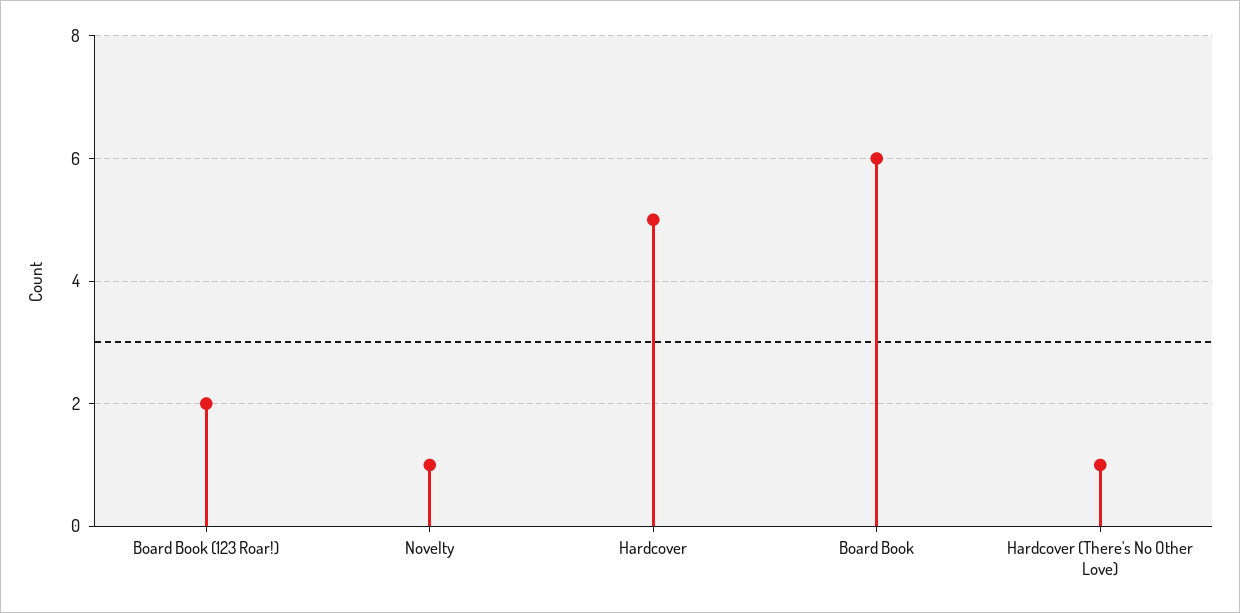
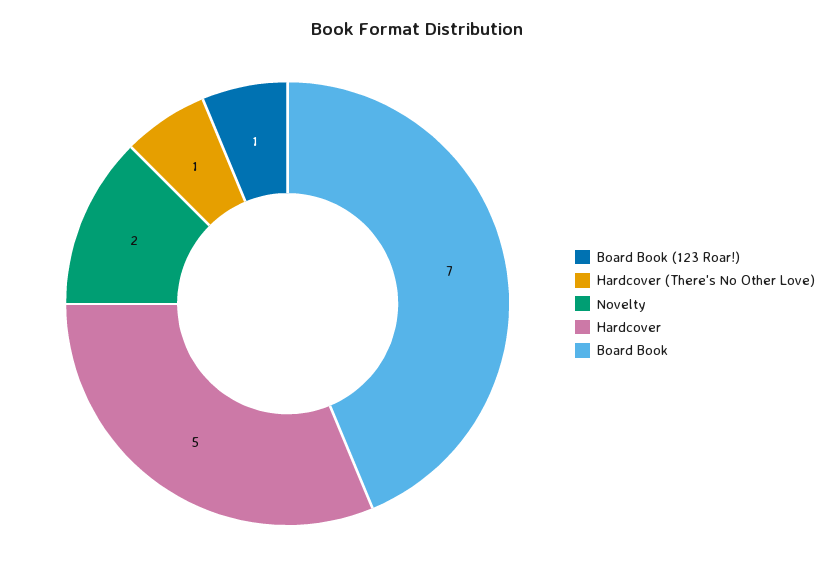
Board Book (123 Roar!): 2 -> 1
Novelty: 1 -> 2
Board Book: 6 -> 7

